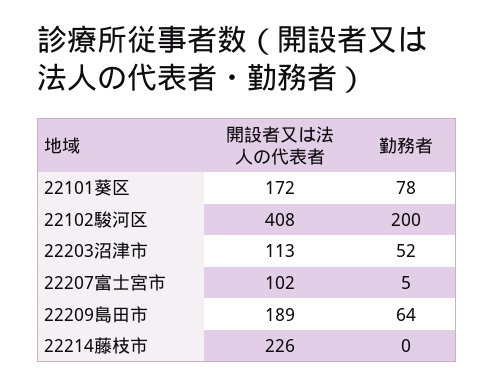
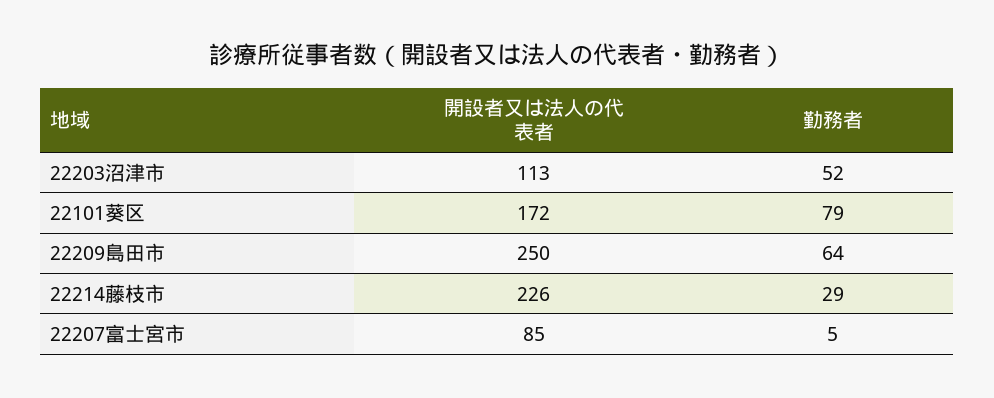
勤務者, 22101葵区: 78 -> 79
開設者又は法人の代表者, 22102駿河区: 408 -> none
勤務者, 22102駿河区: 200 -> none
開設者又は法人の代表者, 22207富士宮市: 102 -> 85
開設者又は法人の代表者, 22209島田市: 189 -> 250
勤務者, 22214藤枝市: 0 -> 29

